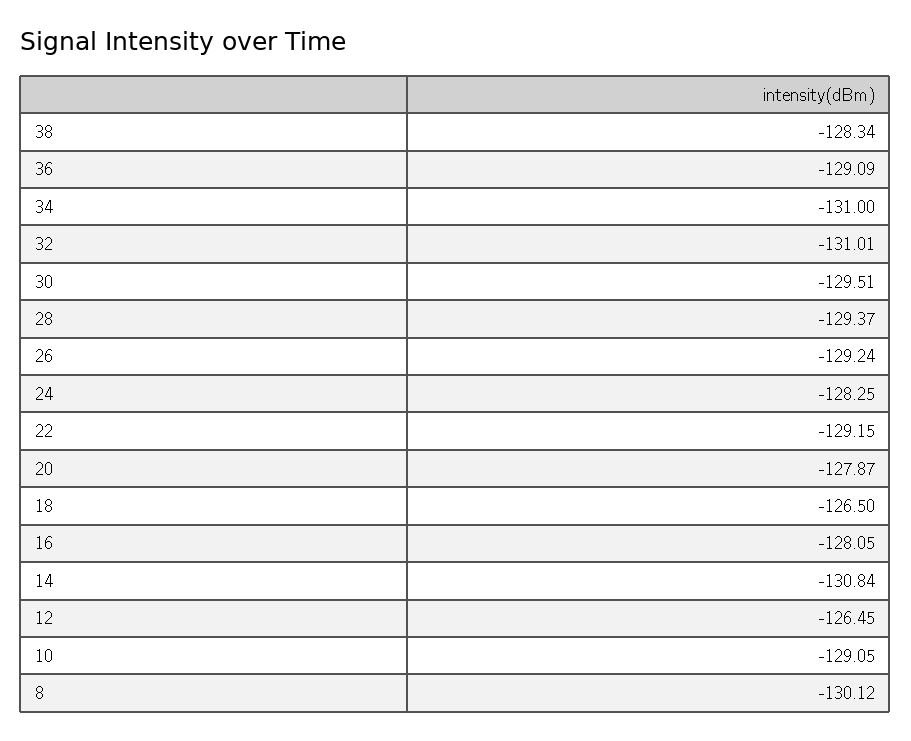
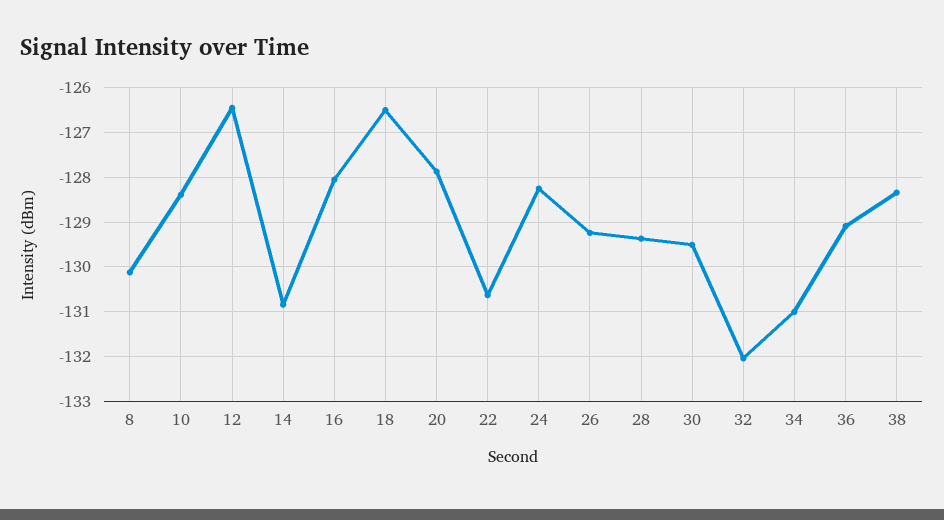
32: -131.01 -> -132
22: -129.15 -> -130.6
10: -129.05 -> -128.4

